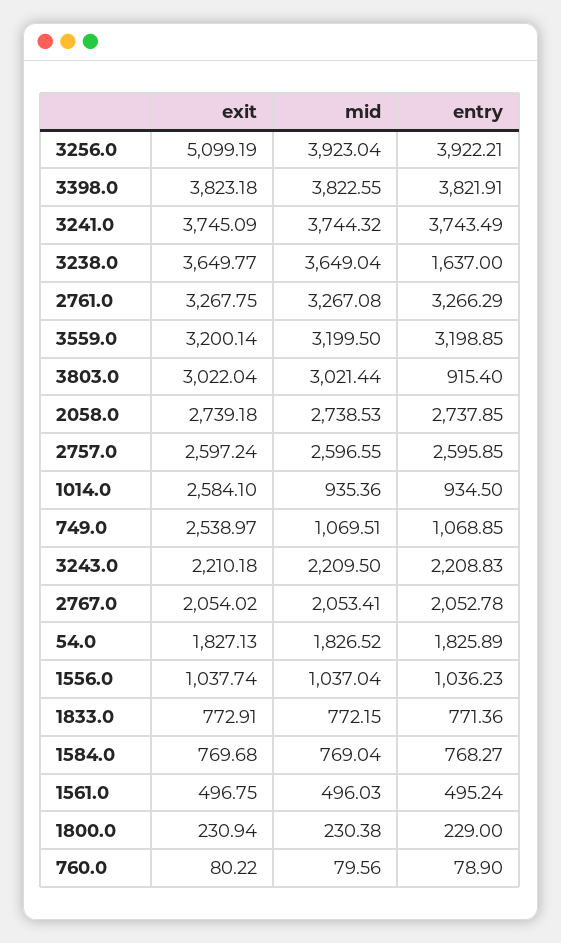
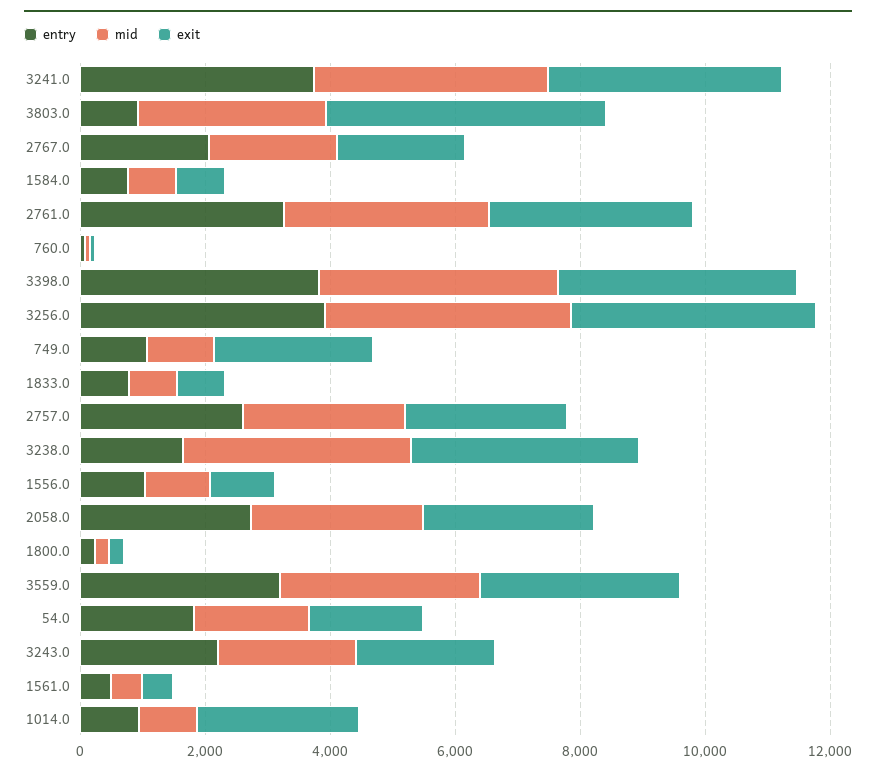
exit, 3256.0: 5099.19 -> 4000
exit, 3803.0: 3022.04 -> 4500

